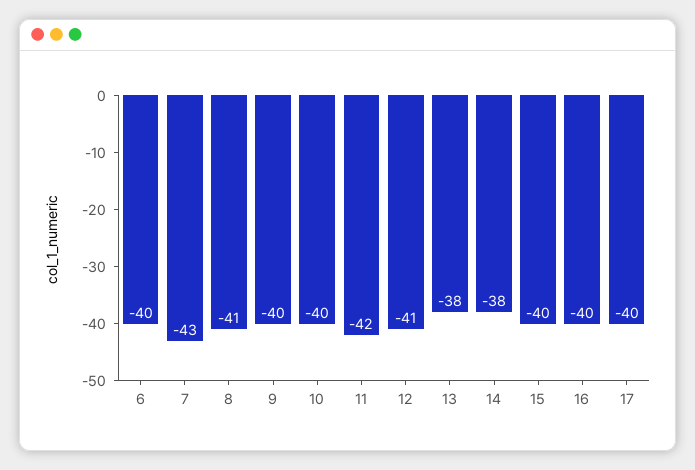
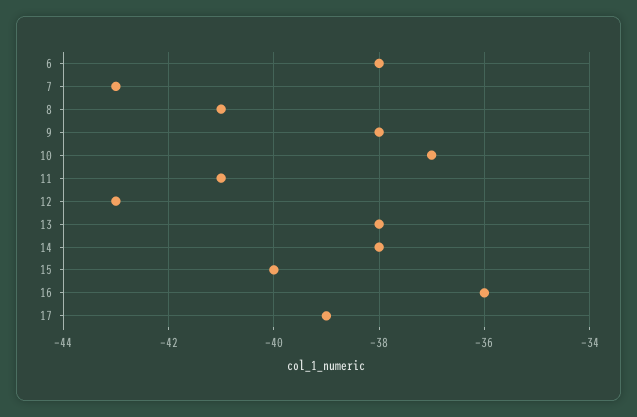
6: -40 -> -38
9: -40 -> -38
10: -40 -> -37
11: -42 -> -41
12: -41 -> -43
16: -40 -> -36
17: -40 -> -39

